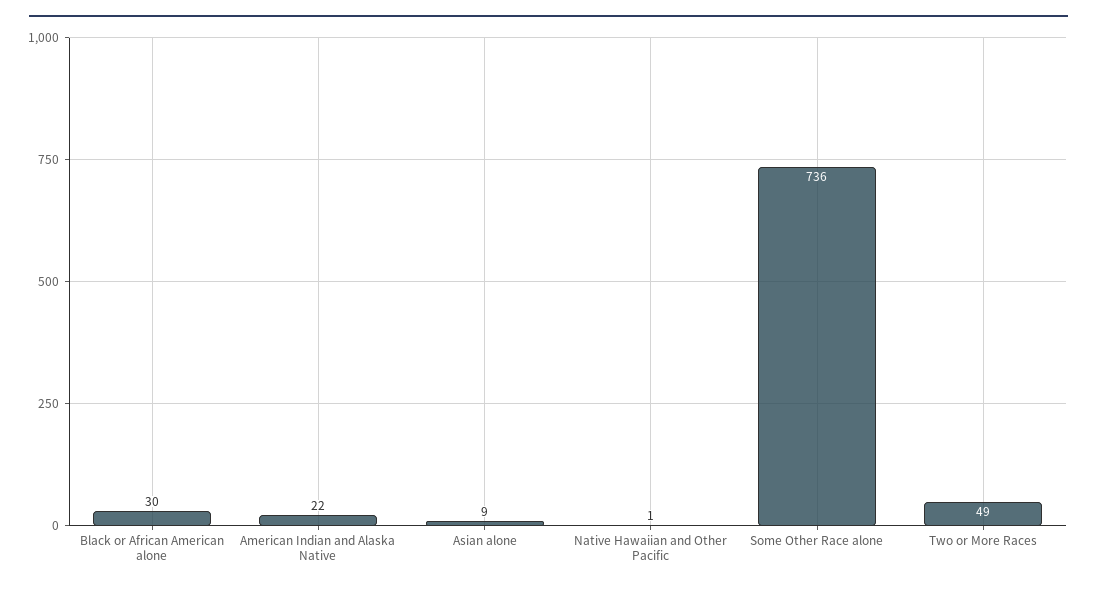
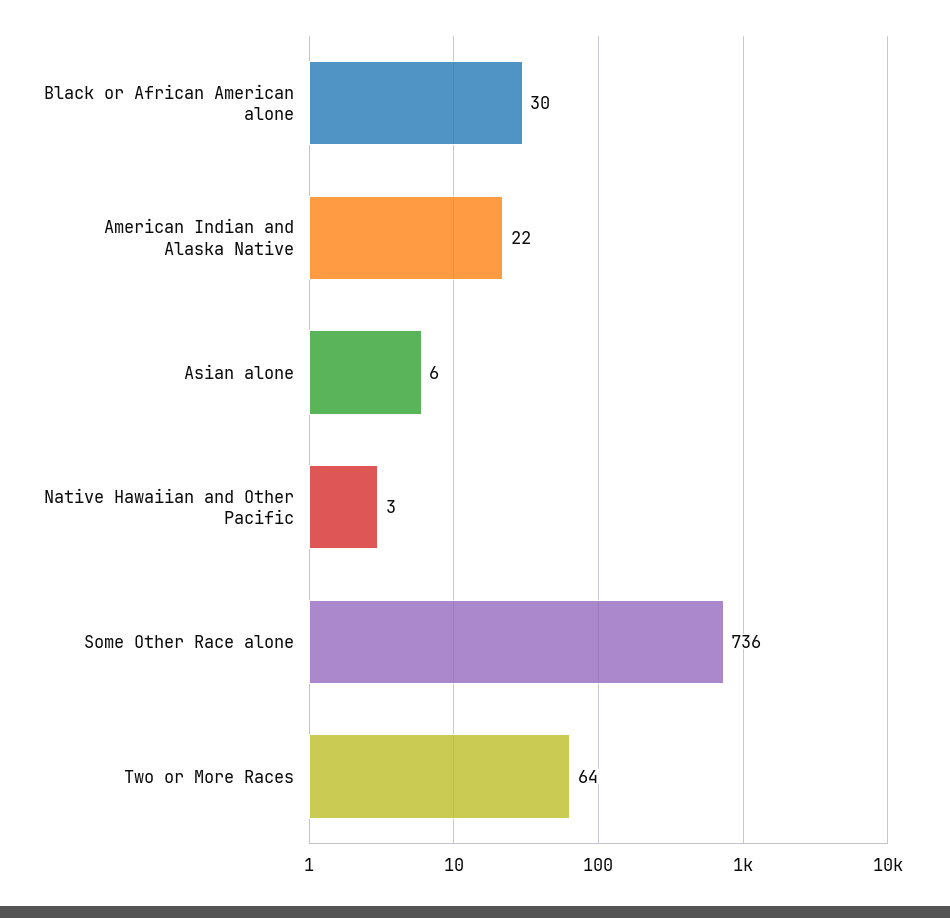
Asian alone: 9 -> 6
Native Hawaiian and Other Pacific: 1 -> 3
Two or More Races: 49 -> 64

